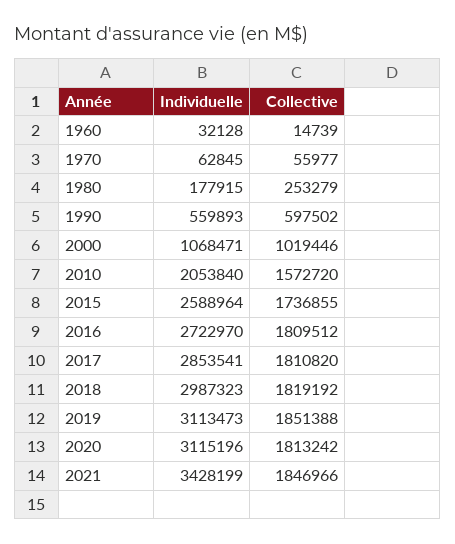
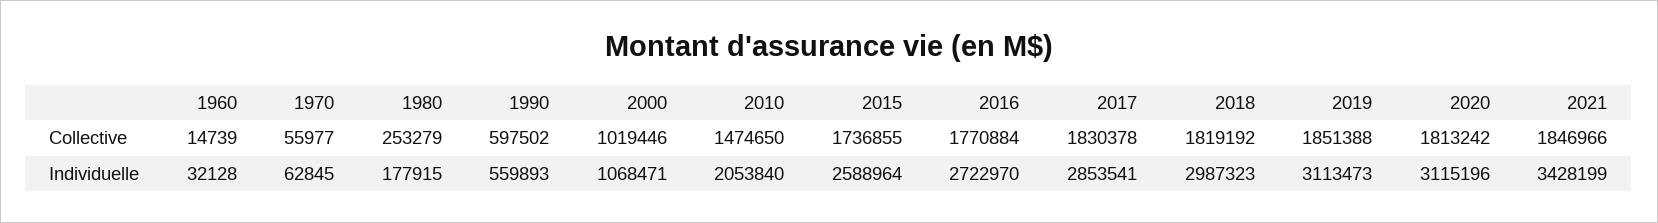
Collective, 2010: 1572720 -> 1474650
Collective, 2016: 1809512 -> 1770884
Collective, 2017: 1810820 -> 1830378

